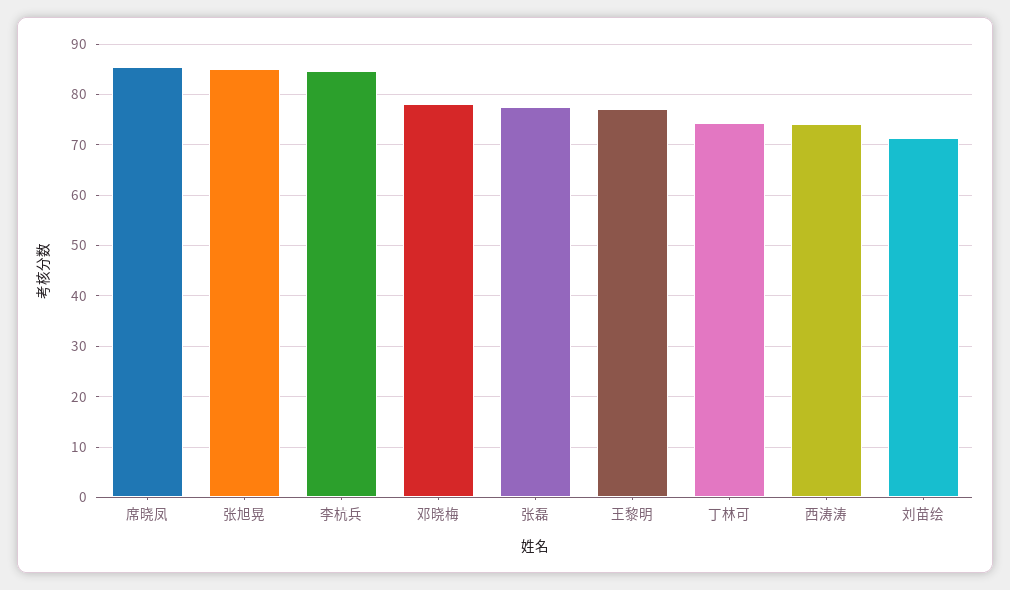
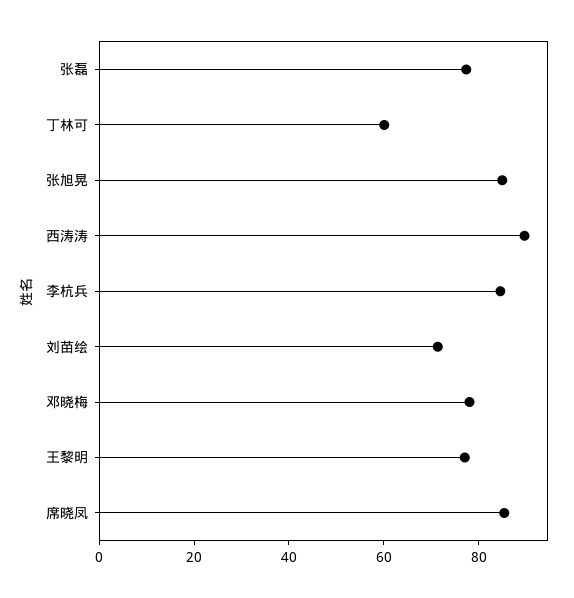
丁林可: 74 -> 60
西涛涛: 74 -> 90

